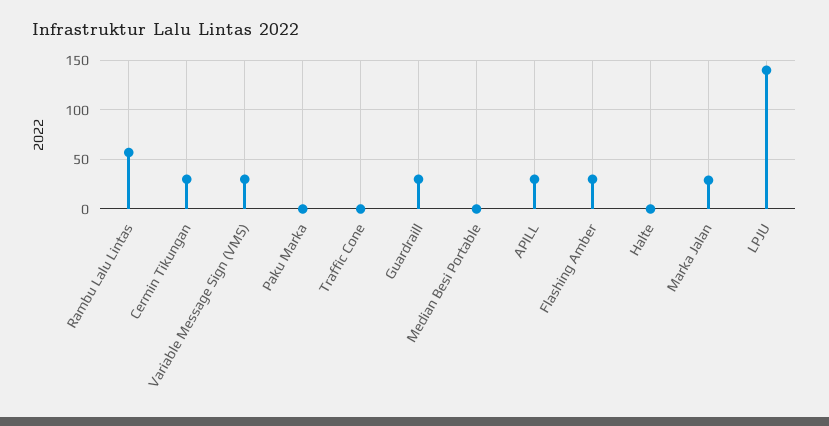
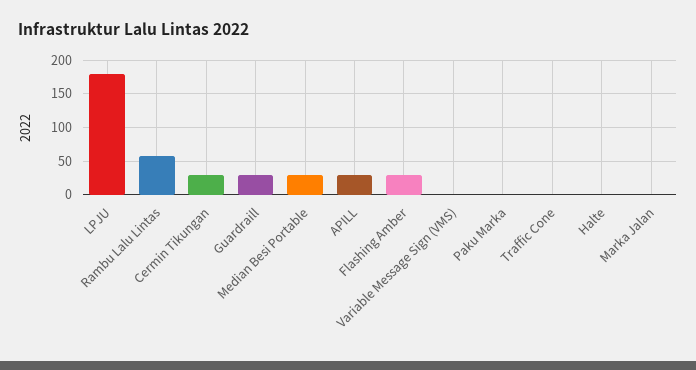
Variable Message Sign (VMS): 30 -> 0
Median Besi Portable: 0 -> 30
Marka Jalan: 30 -> 0
LPJU: 140 -> 180

